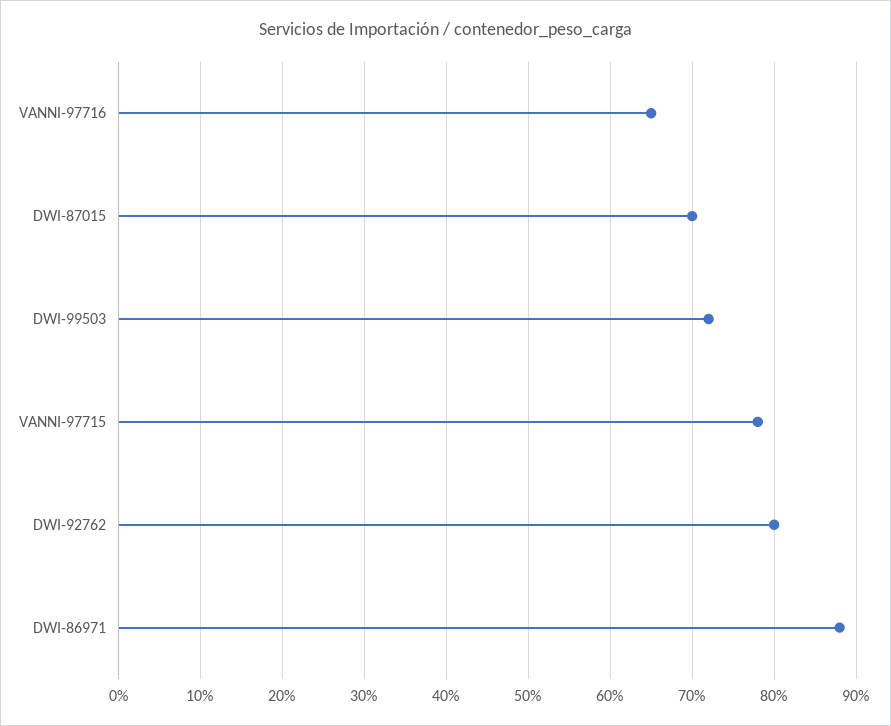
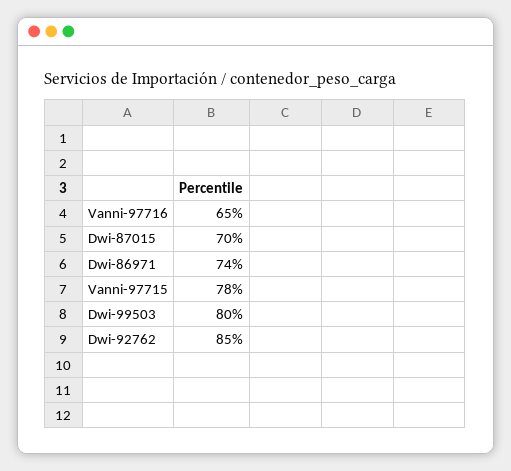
DWI-99503: 72 -> 80
DWI-92762: 80 -> 85
DWI-86971: 88 -> 74

